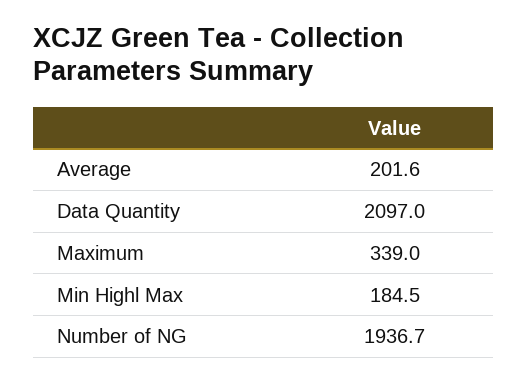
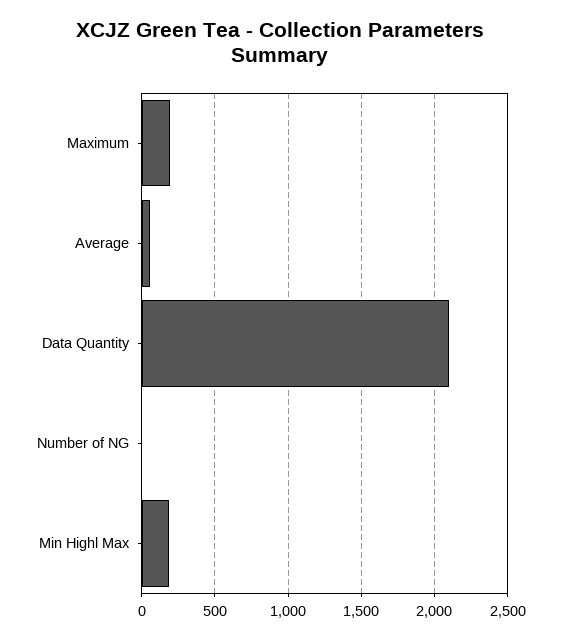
Average: 201.6 -> 50
Maximum: 339 -> 200
Number of NG: 1936.7 -> 0

